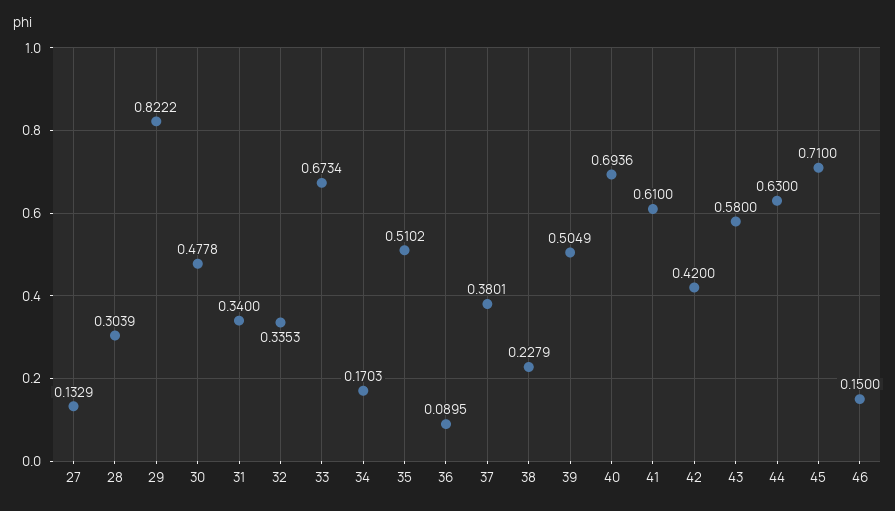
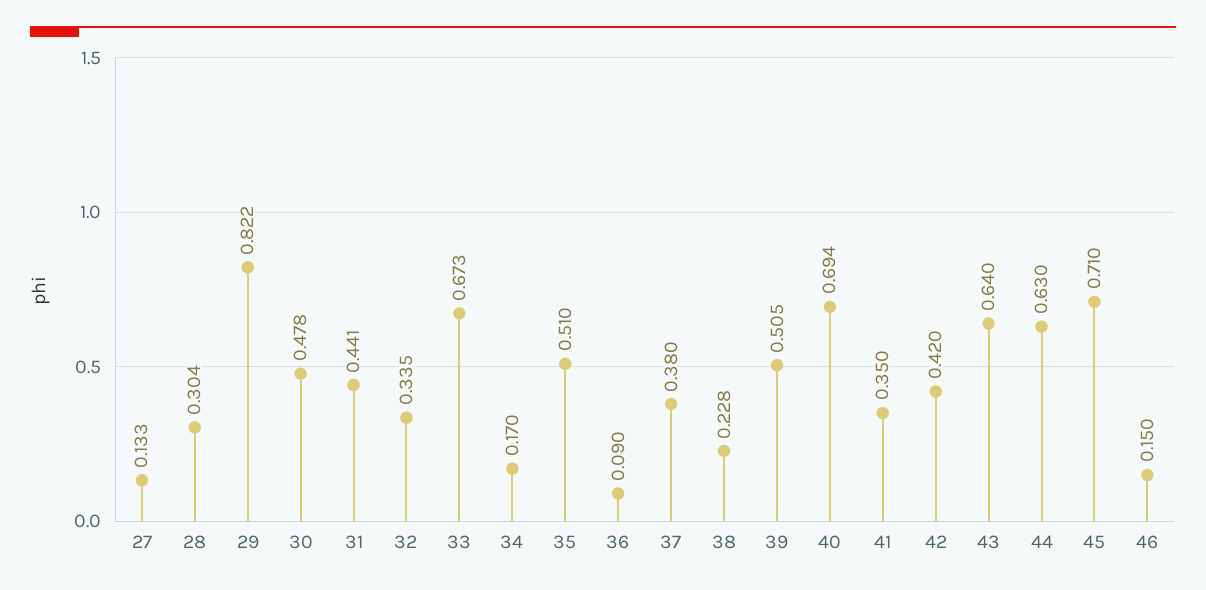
31: 0.34 -> 0.441
41: 0.61 -> 0.35
43: 0.58 -> 0.64

